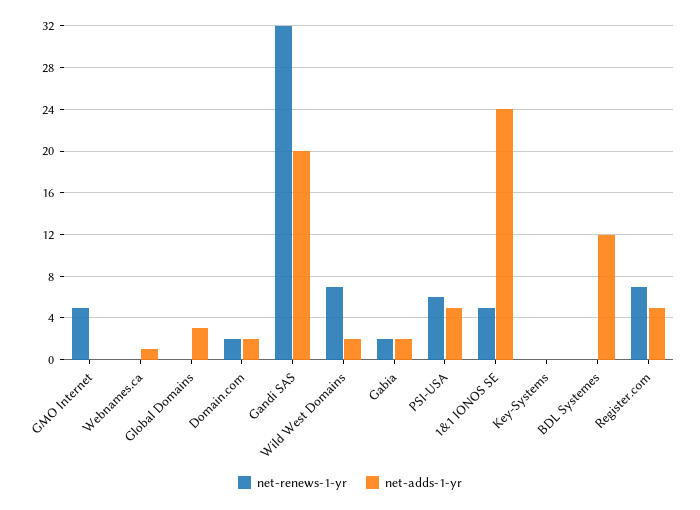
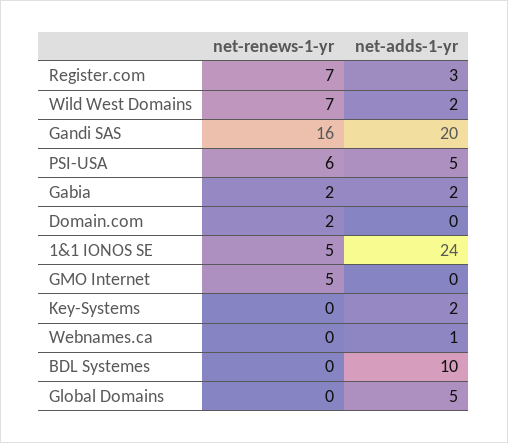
net-adds-1-yr, Global Domains: 3 -> 5
net-adds-1-yr, Domain.com: 2 -> 0
net-renews-1-yr, Gandi SAS: 32 -> 16
net-adds-1-yr, Key-Systems: 0 -> 2
net-adds-1-yr, BDL Systemes: 12 -> 10
net-adds-1-yr, Register.com: 5 -> 3

